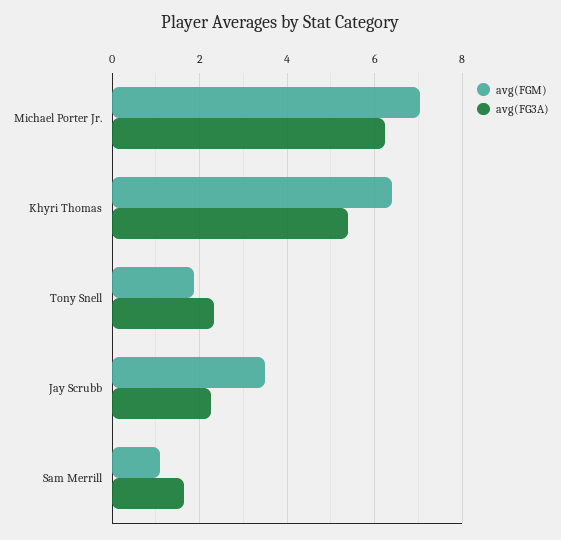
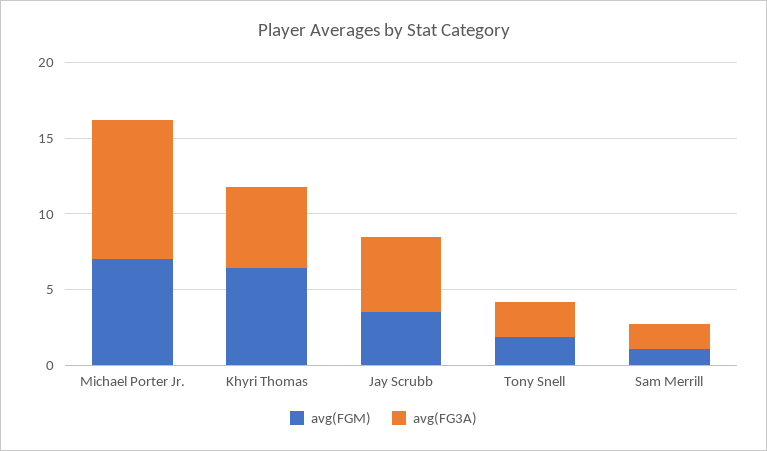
avg(FG3A), Michael Porter Jr.: 6.2 -> 9
avg(FG3A), Jay Scrubb: 2.2 -> 5

